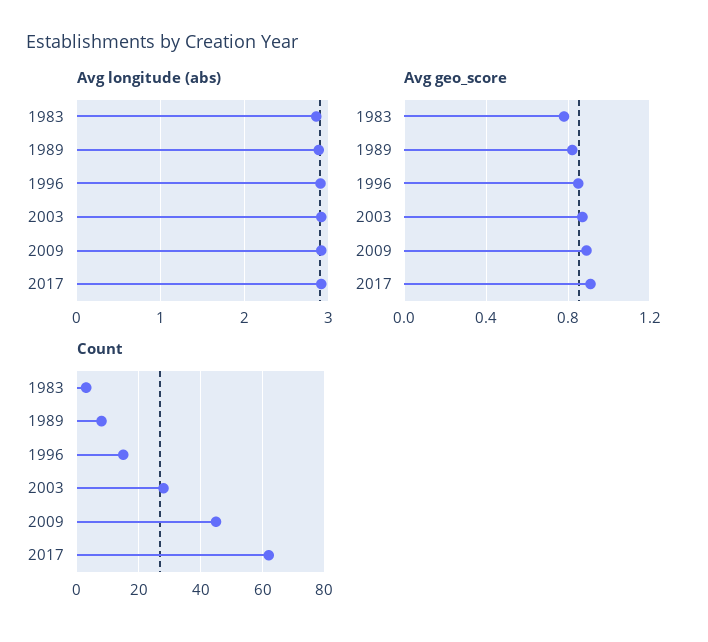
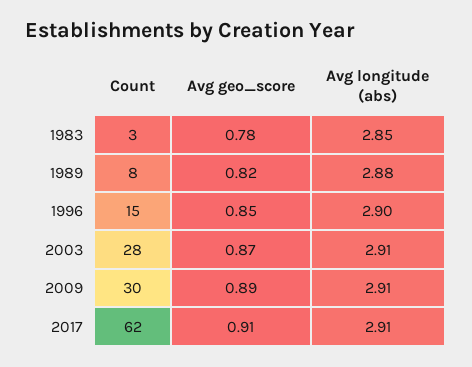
Count, 2009: 45 -> 30

